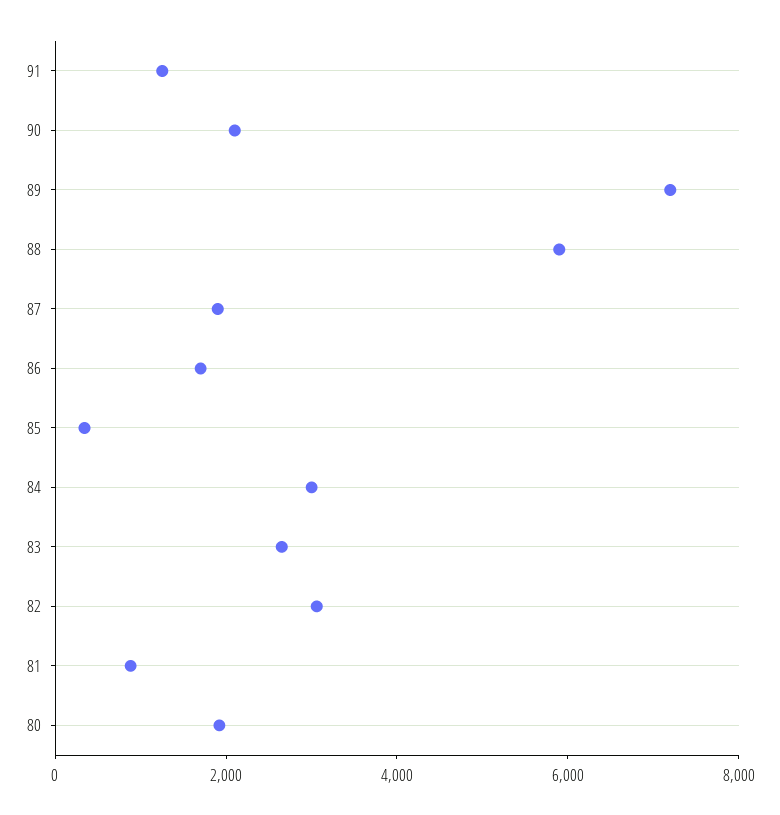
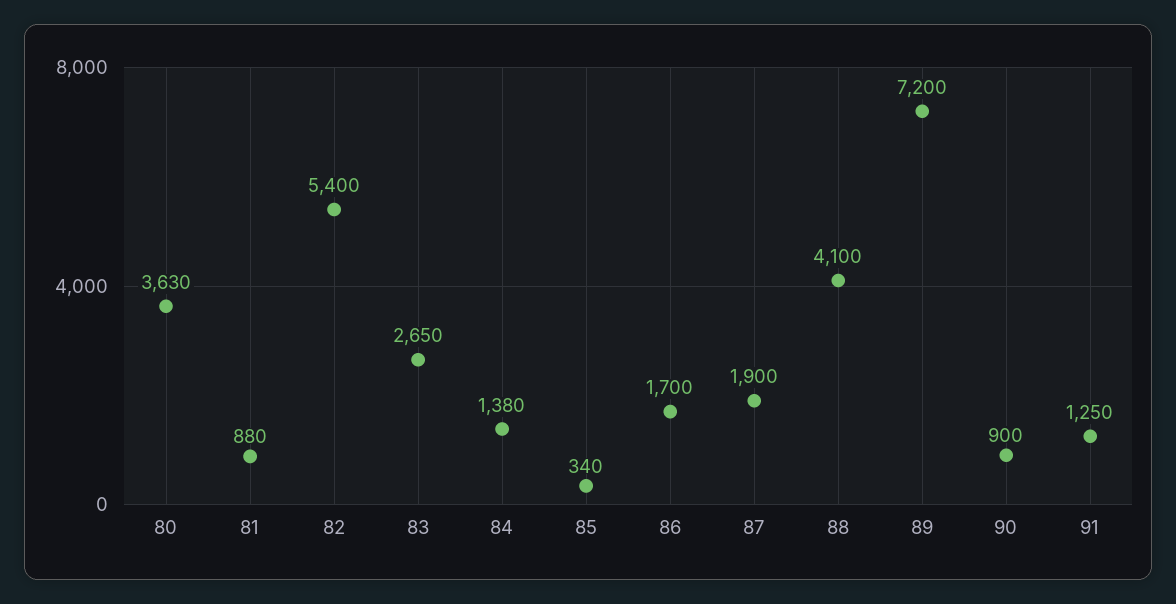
90: 2000 -> 900
88: 6000 -> 4100
84: 3000 -> 1380
82: 3000 -> 5400
80: 2000 -> 3630

